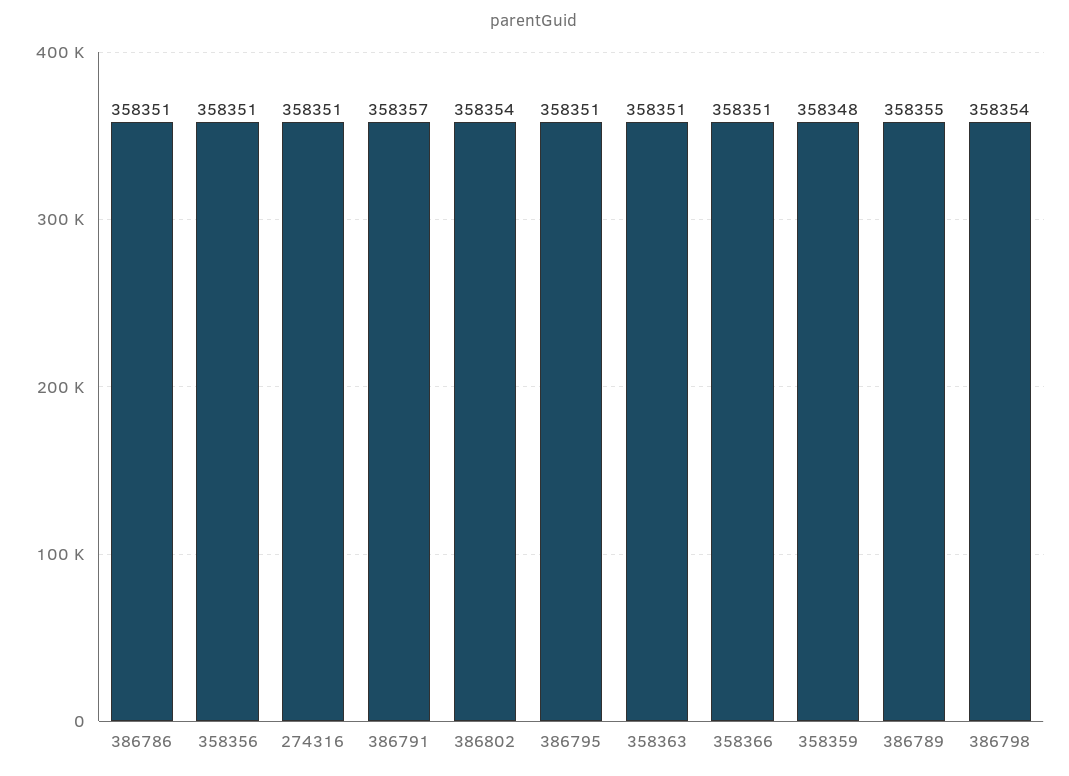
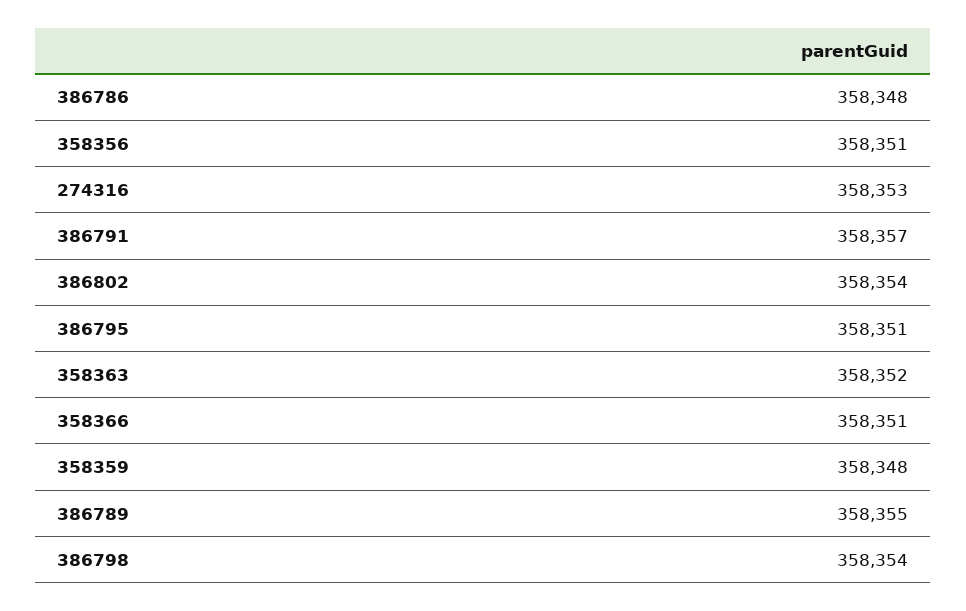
386786: 358351 -> 358348
274316: 358351 -> 358353
358363: 358351 -> 358352

